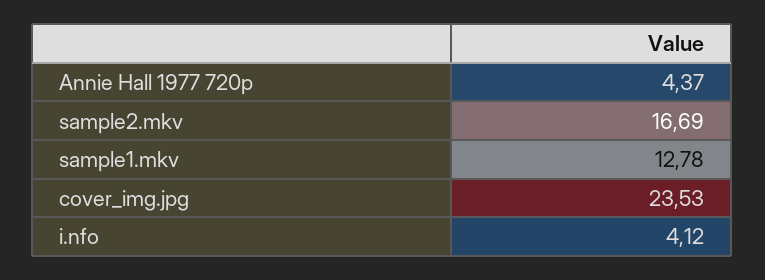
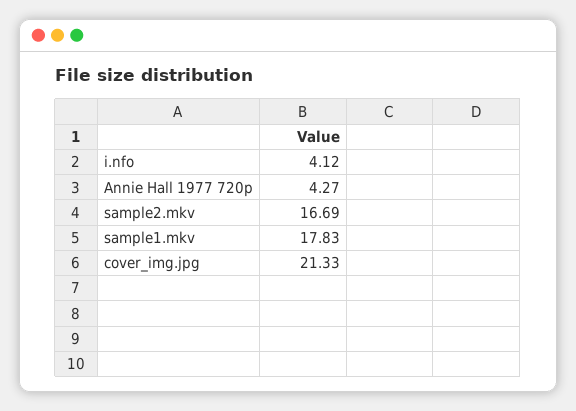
Annie Hall 1977 720p: 4.37 -> 4.27
sample1.mkv: 12.78 -> 17.83
cover_img.jpg: 23.53 -> 21.33

